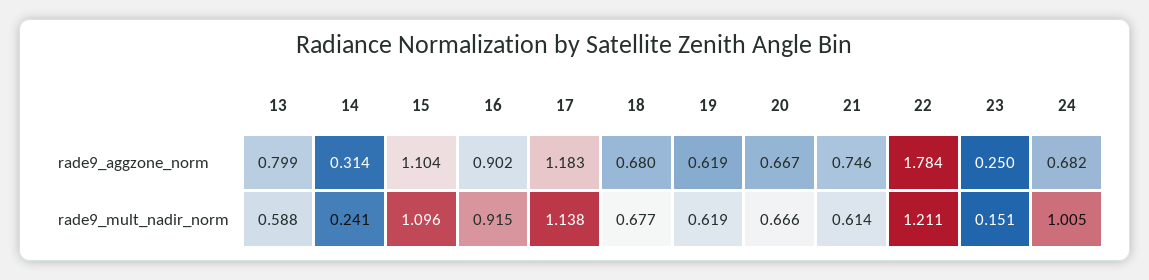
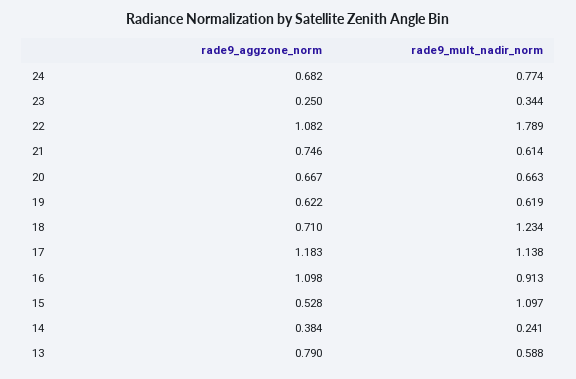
13, rade9_aggzone_norm: 0.799 -> 0.79
14, rade9_aggzone_norm: 0.314 -> 0.384
15, rade9_aggzone_norm: 1.104 -> 0.528
16, rade9_aggzone_norm: 0.902 -> 1.098
18, rade9_aggzone_norm: 0.68 -> 0.71
19, rade9_aggzone_norm: 0.619 -> 0.622
22, rade9_aggzone_norm: 1.784 -> 1.082
15, rade9_mult_nadir_norm: 1.096 -> 1.097
16, rade9_mult_nadir_norm: 0.915 -> 0.913
18, rade9_mult_nadir_norm: 0.677 -> 1.234
20, rade9_mult_nadir_norm: 0.666 -> 0.663
22, rade9_mult_nadir_norm: 1.211 -> 1.789
23, rade9_mult_nadir_norm: 0.151 -> 0.344
24, rade9_mult_nadir_norm: 1.005 -> 0.774

